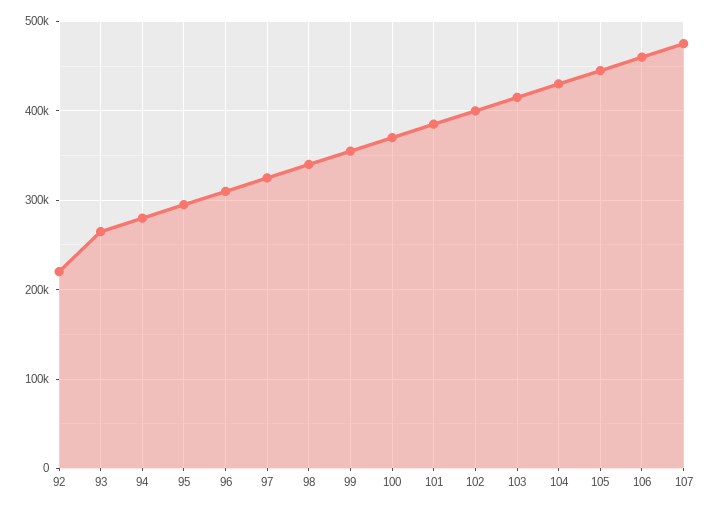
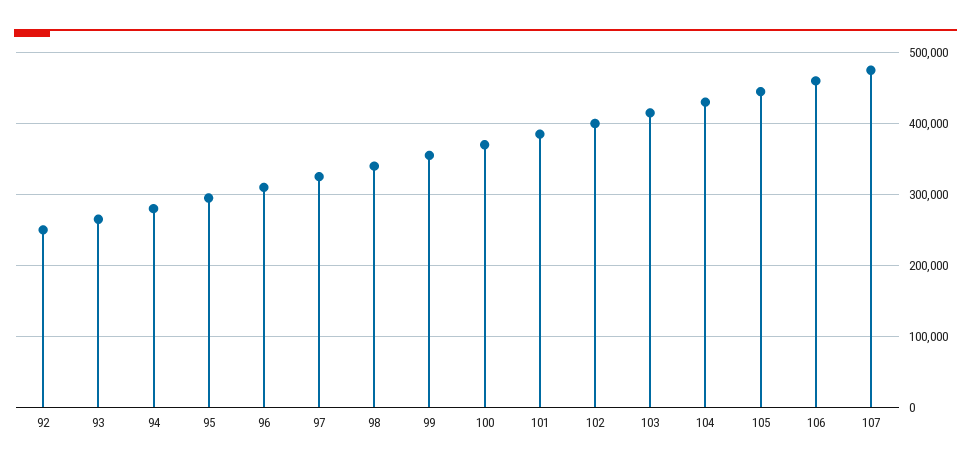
92: 220000 -> 250000

